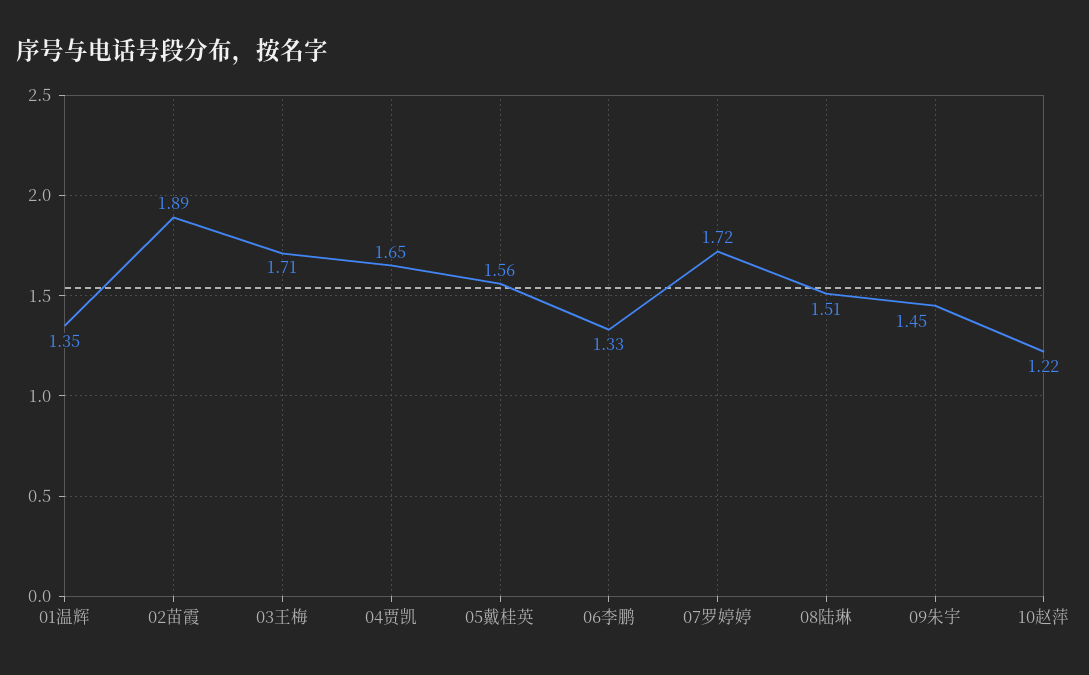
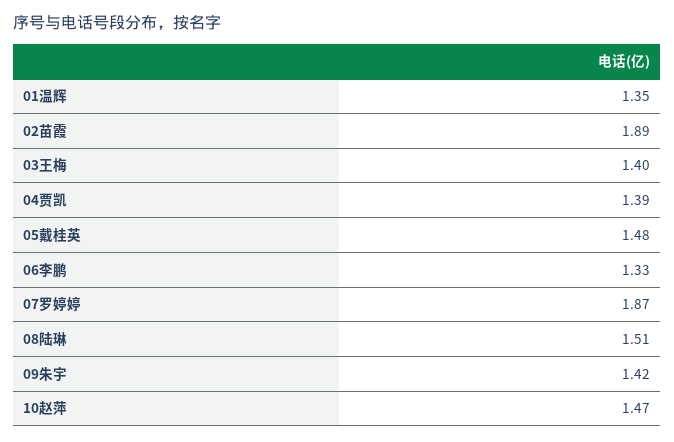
03王梅: 1.71 -> 1.4
04贾凯: 1.65 -> 1.39
05戴桂英: 1.56 -> 1.48
07罗婷婷: 1.72 -> 1.87
09朱宇: 1.45 -> 1.42
10赵萍: 1.22 -> 1.47

